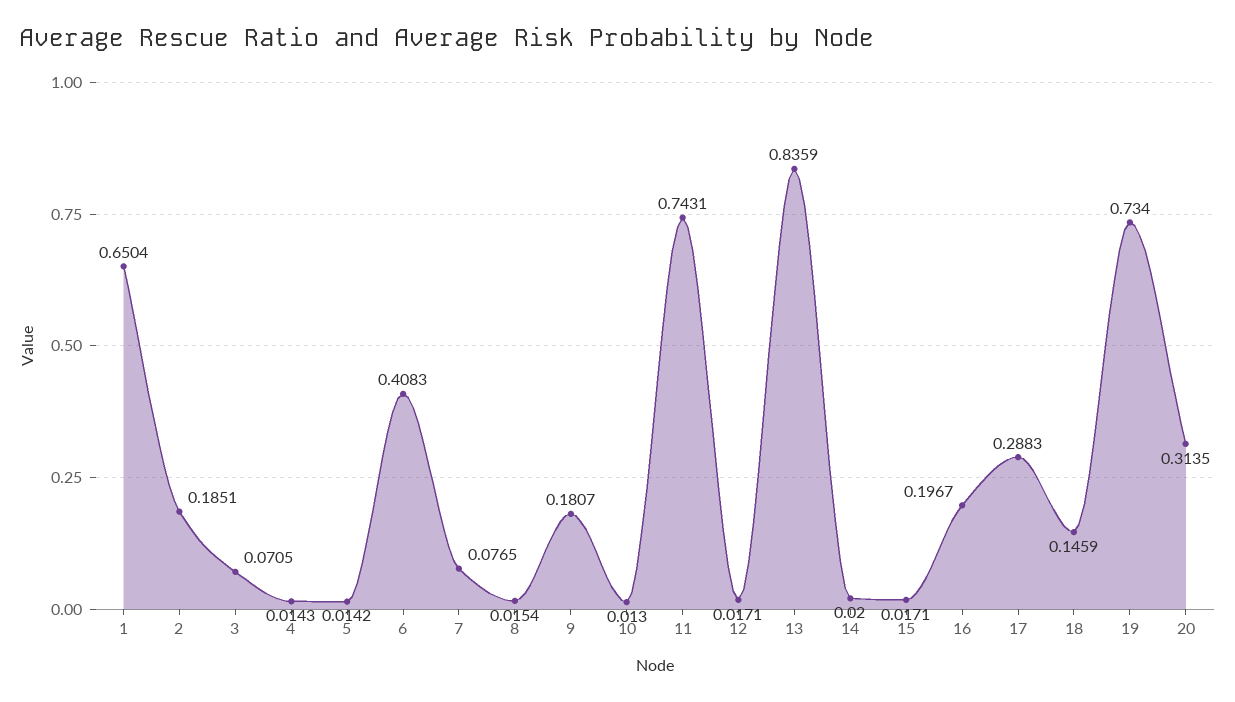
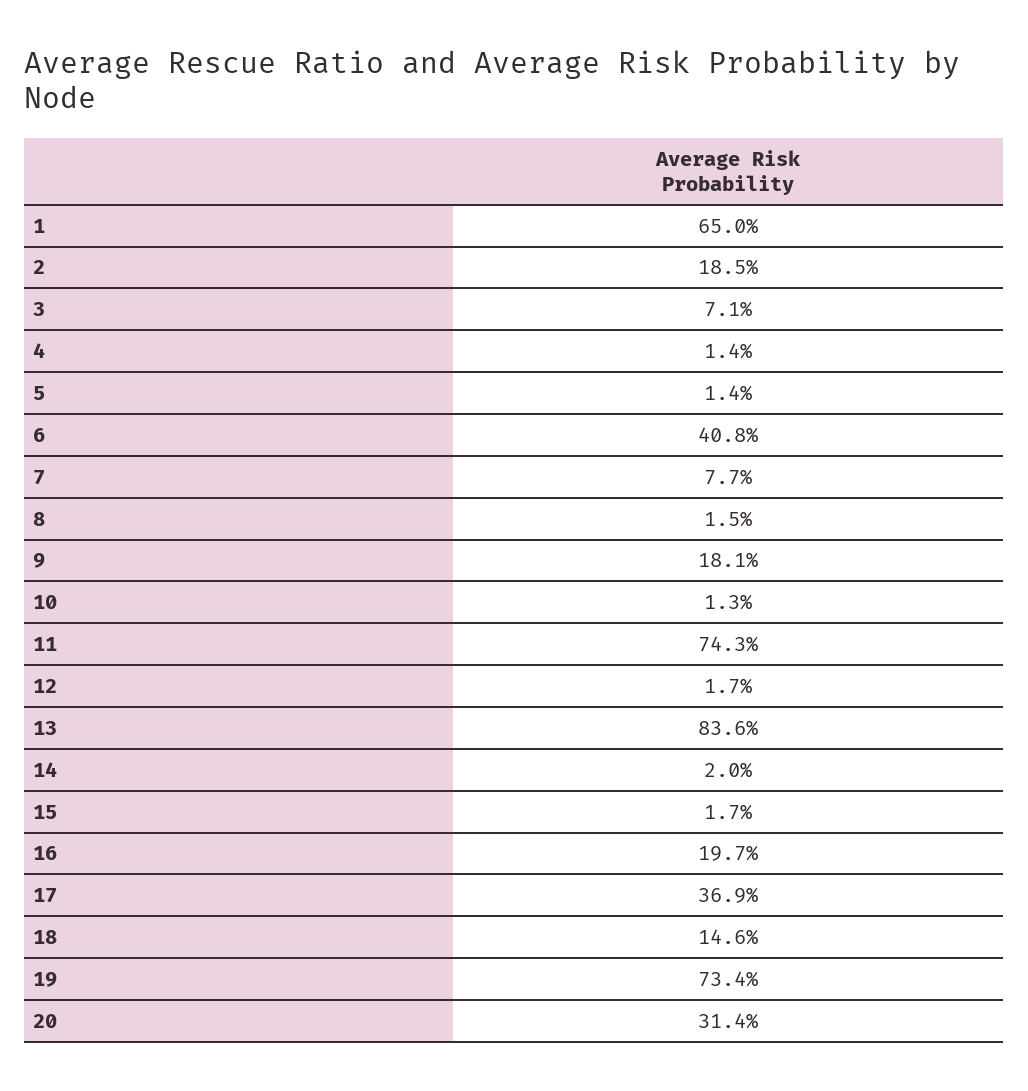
17: 0.2883 -> 0.369

